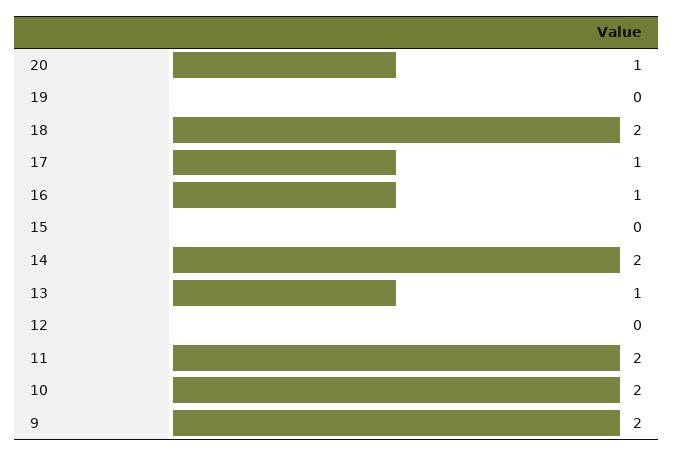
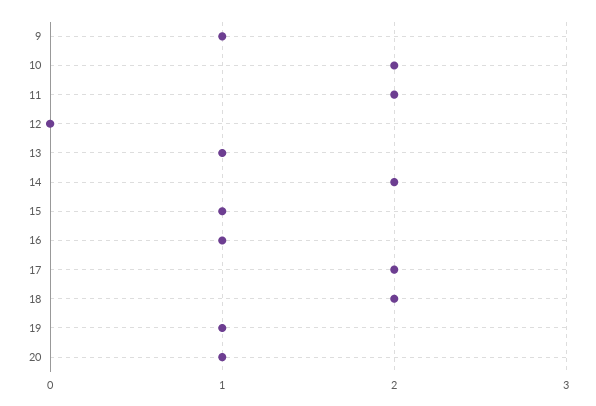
19: 0 -> 1
17: 1 -> 2
15: 0 -> 1
9: 2 -> 1

